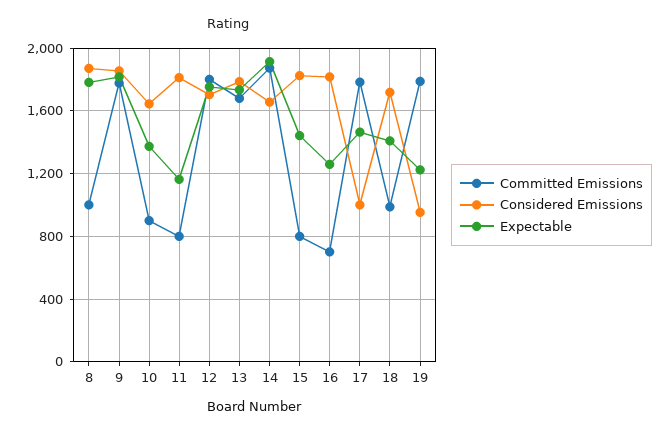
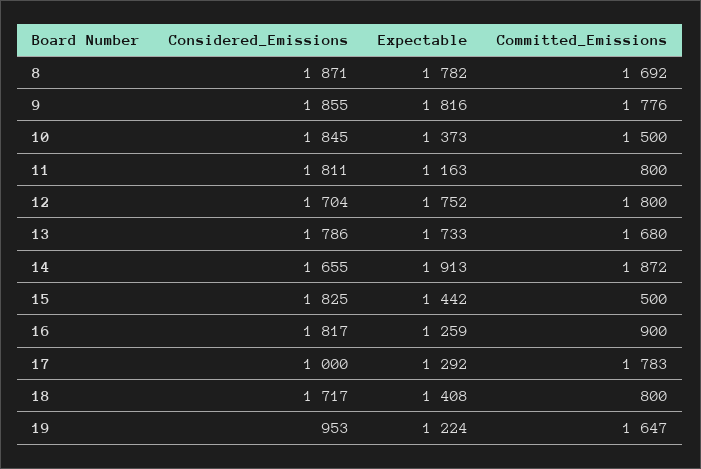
Committed Emissions, 8: 1000 -> 1692
Committed Emissions, 10: 900 -> 1500
Considered Emissions, 10: 1650 -> 1845
Committed Emissions, 15: 800 -> 500
Committed Emissions, 16: 700 -> 900
Expectable, 17: 1450 -> 1292
Committed Emissions, 18: 1000 -> 800
Committed Emissions, 19: 1800 -> 1647

